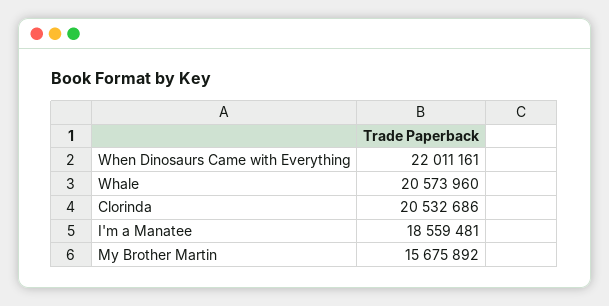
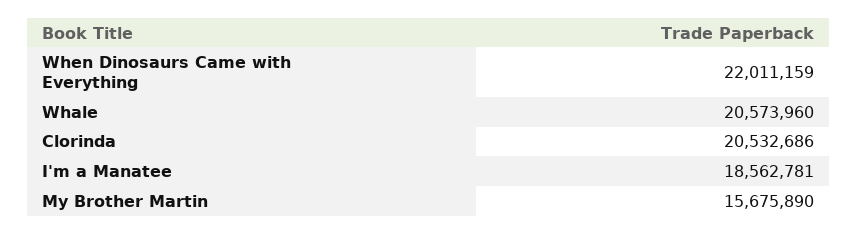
When Dinosaurs Came with Everything: 22011161 -> 22011159
I'm a Manatee: 18559481 -> 18562781
My Brother Martin: 15675892 -> 15675890

